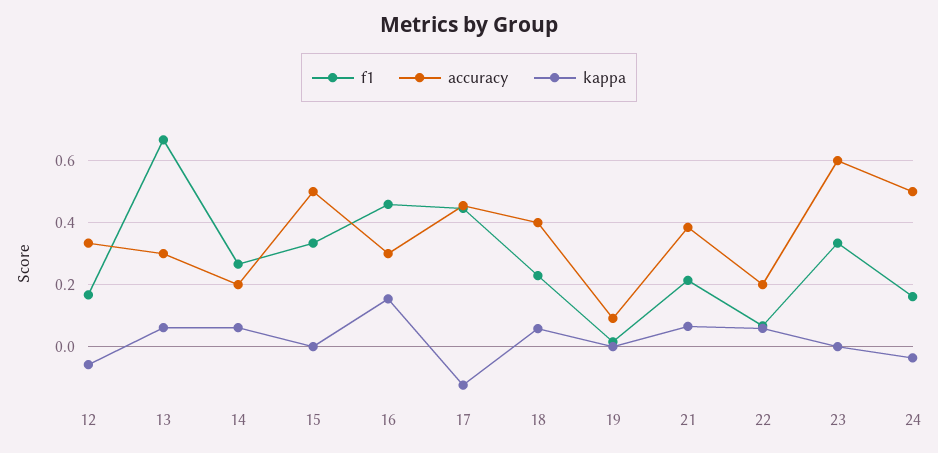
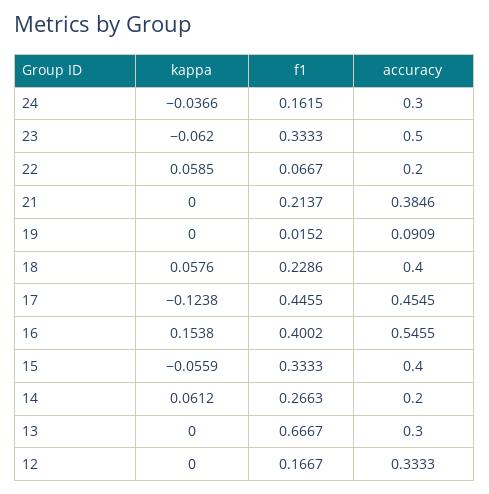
kappa, 12: -0.06 -> 0
kappa, 13: 0.06 -> 0
accuracy, 15: 0.5 -> 0.4
kappa, 15: 0 -> -0.0559
f1, 16: 0.46 -> 0.4002
accuracy, 16: 0.3 -> 0.5455
kappa, 21: 0.06 -> 0
accuracy, 23: 0.6 -> 0.5
kappa, 23: 0 -> -0.062
accuracy, 24: 0.5 -> 0.3

